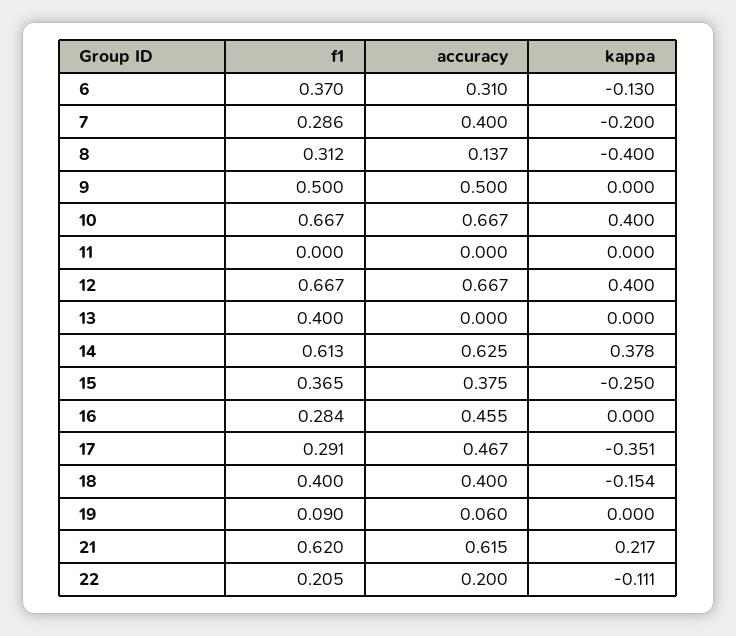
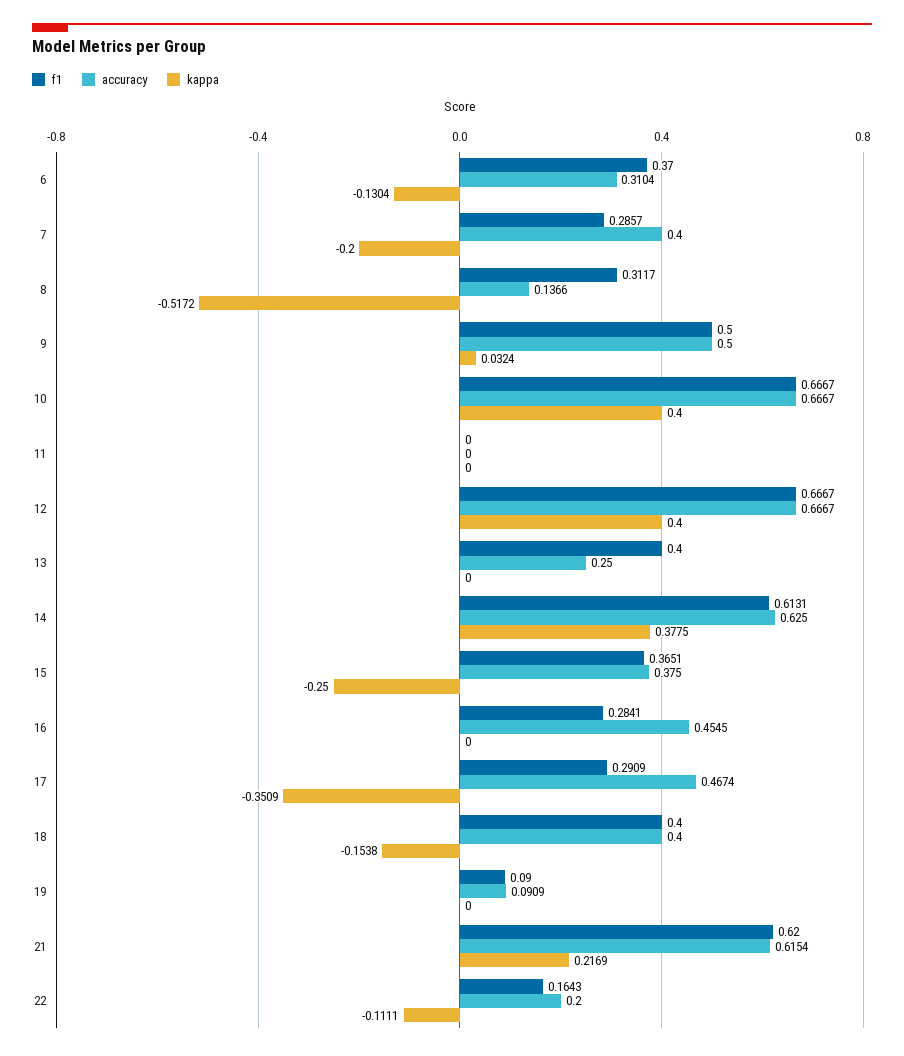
kappa, 8: -0.4 -> -0.5172
kappa, 9: 0 -> 0.0324
accuracy, 13: 0 -> 0.25
accuracy, 19: 0.06 -> 0.0909
f1, 22: 0.205 -> 0.1643

